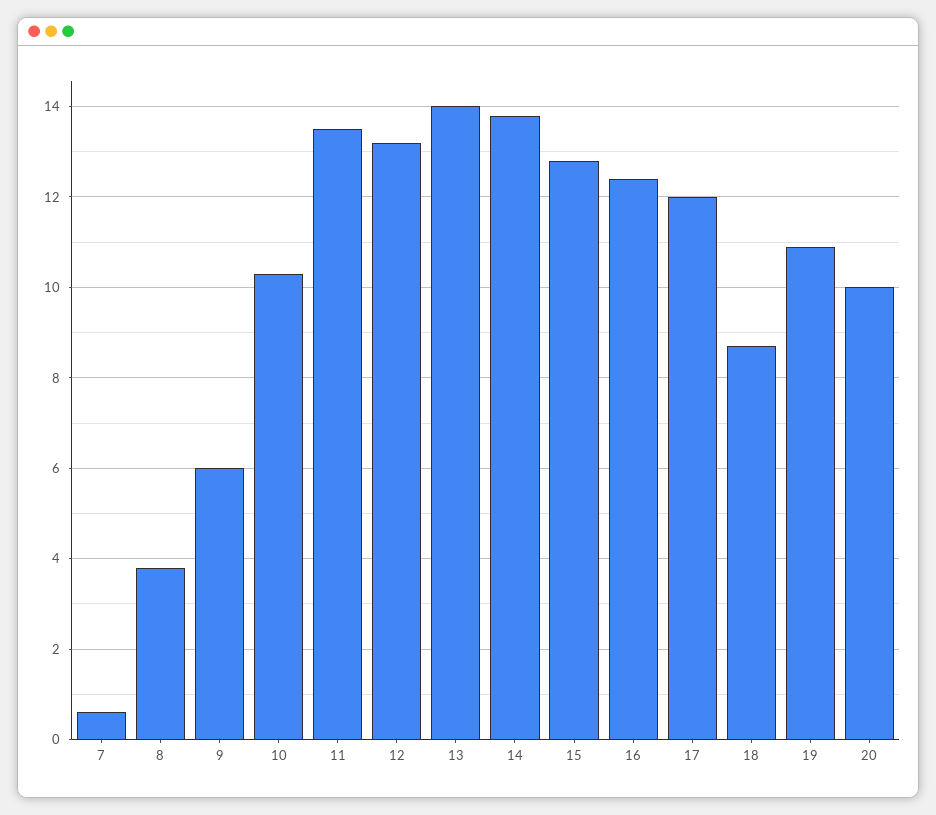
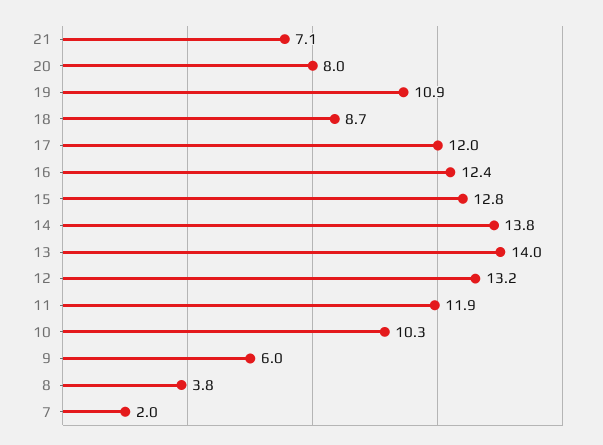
7: 0.5 -> 2
11: 13.5 -> 11.9
20: 10 -> 8
21: none -> 7.1

